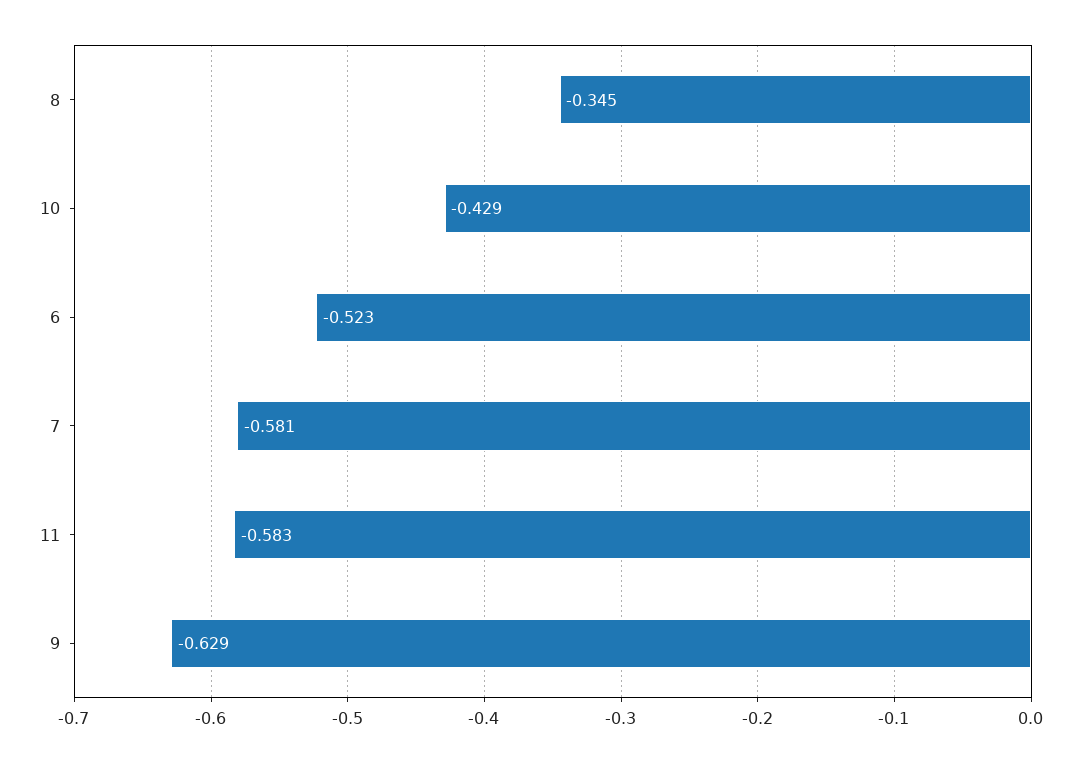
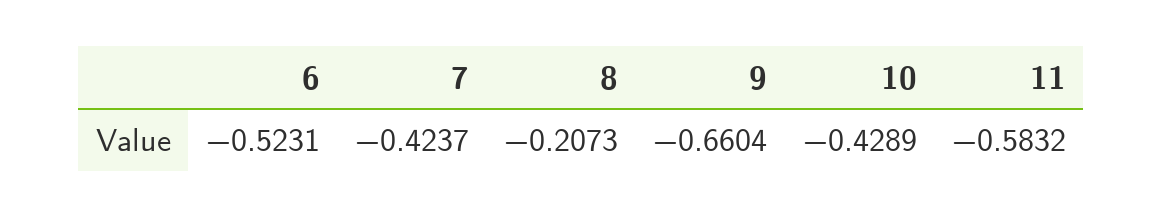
8: -0.345 -> -0.2073
7: -0.581 -> -0.4237
9: -0.629 -> -0.6604

